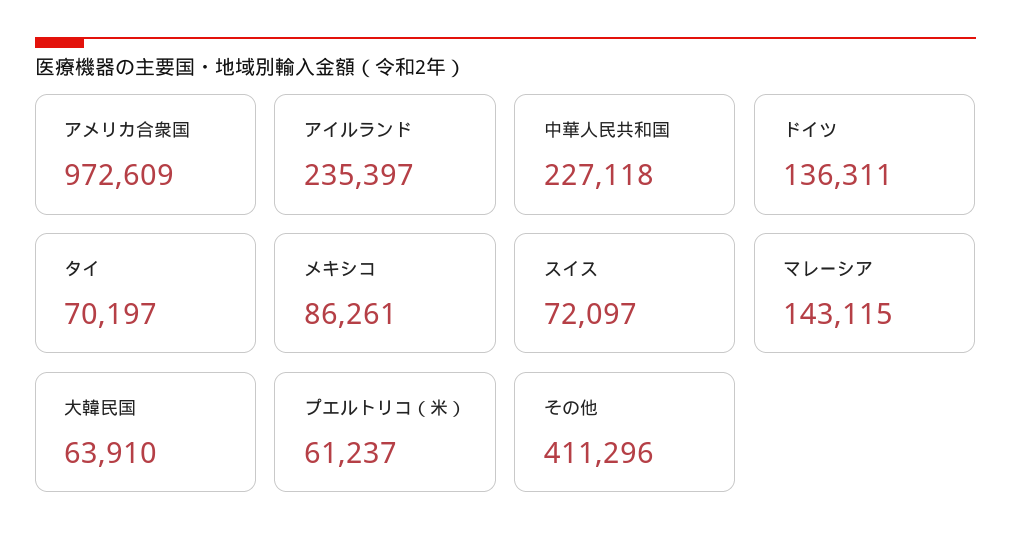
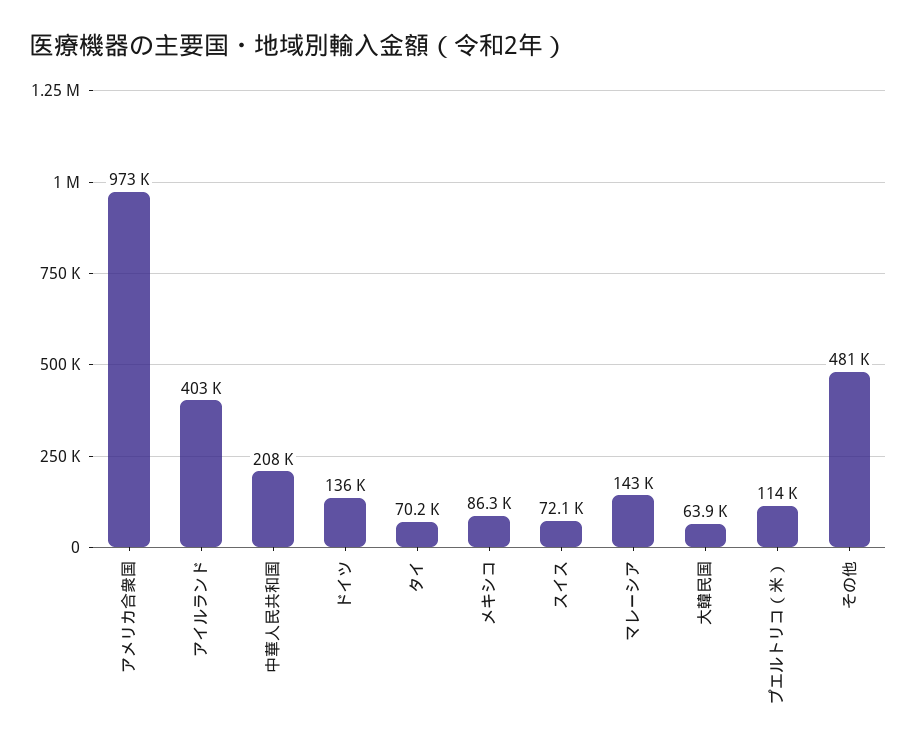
アイルランド: 235397 -> 403000
中華人民共和国: 227118 -> 208000
プエルトリコ（米）: 61237 -> 114000
その他: 411296 -> 481000

